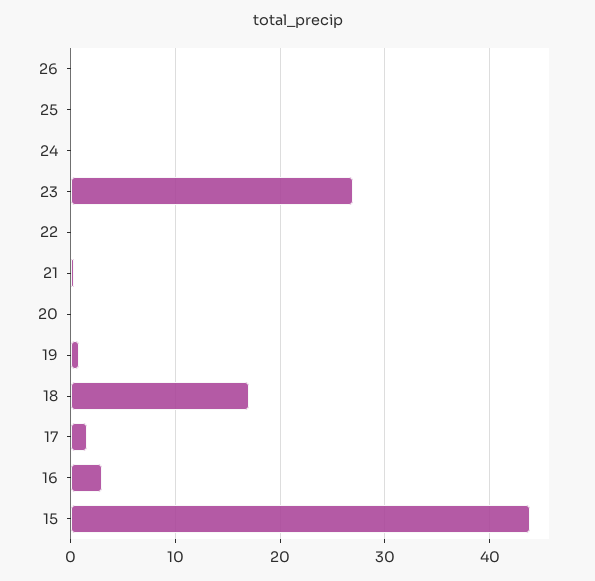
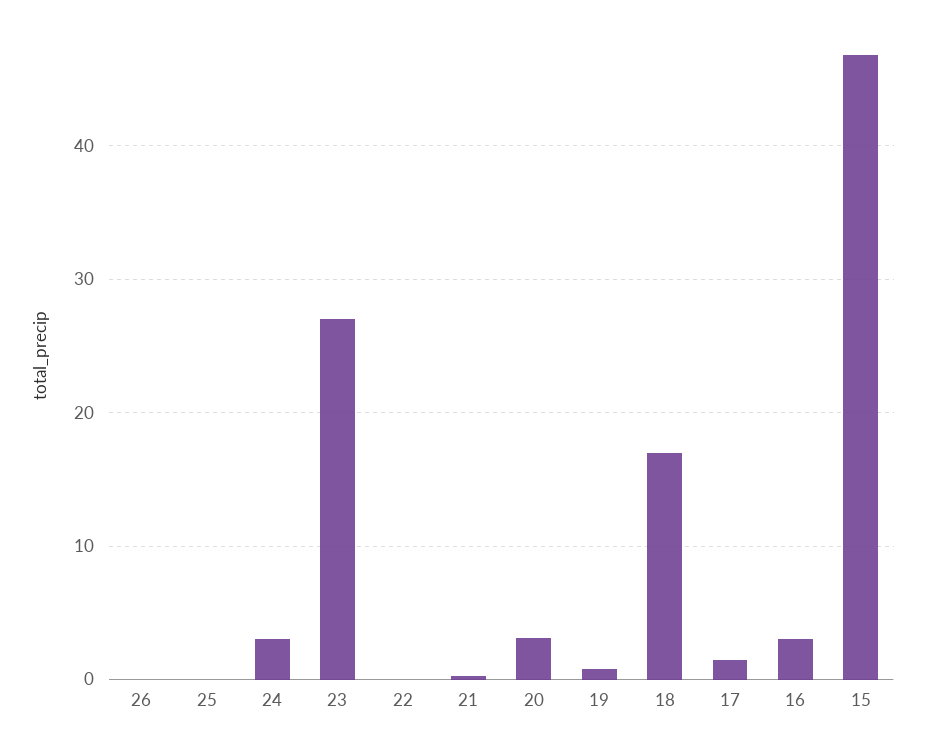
24: 0 -> 3
20: 0 -> 3
15: 44 -> 47

